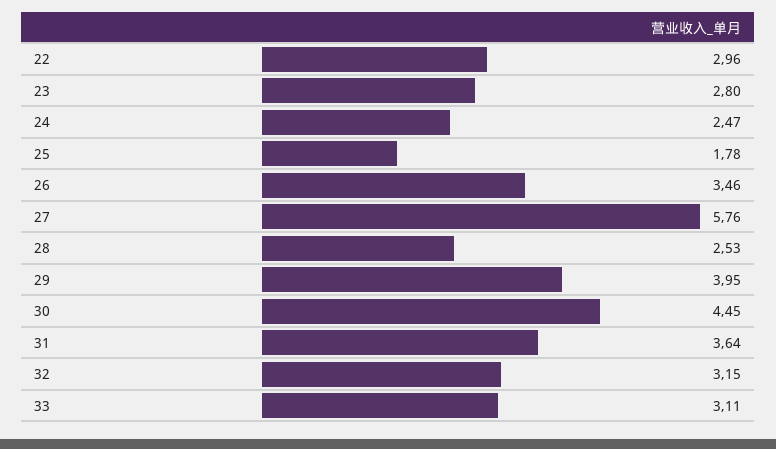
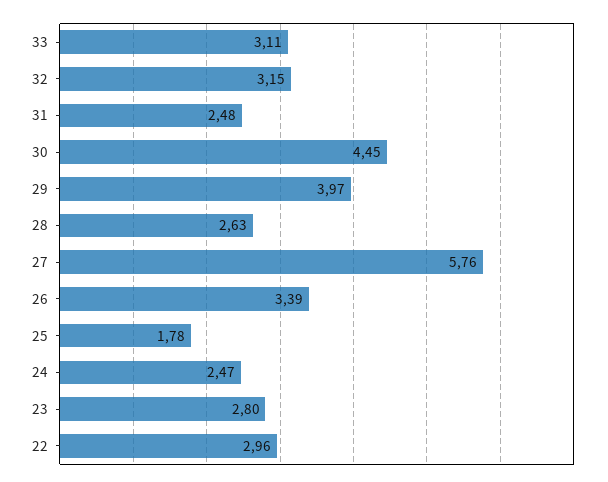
26: 3.46 -> 3.39
28: 2.53 -> 2.63
29: 3.95 -> 3.97
31: 3.64 -> 2.48

